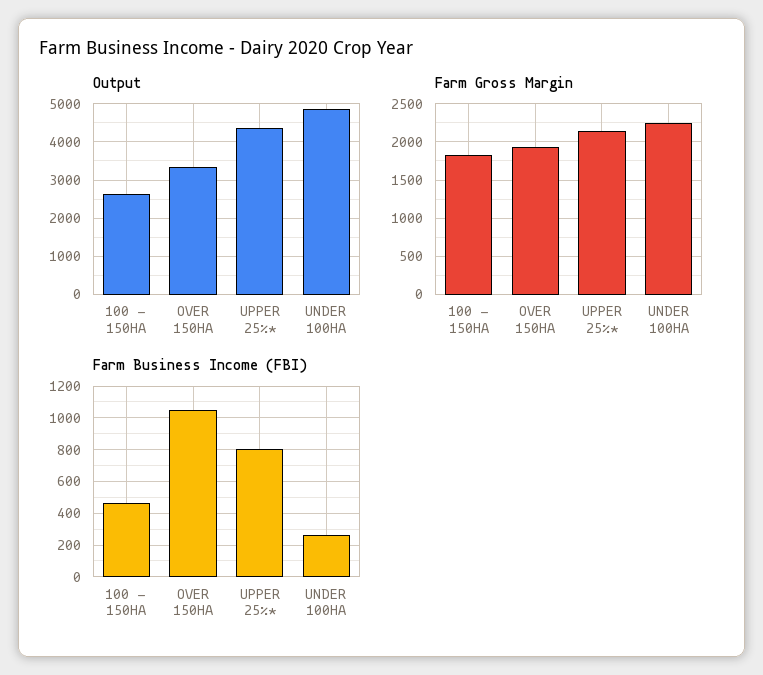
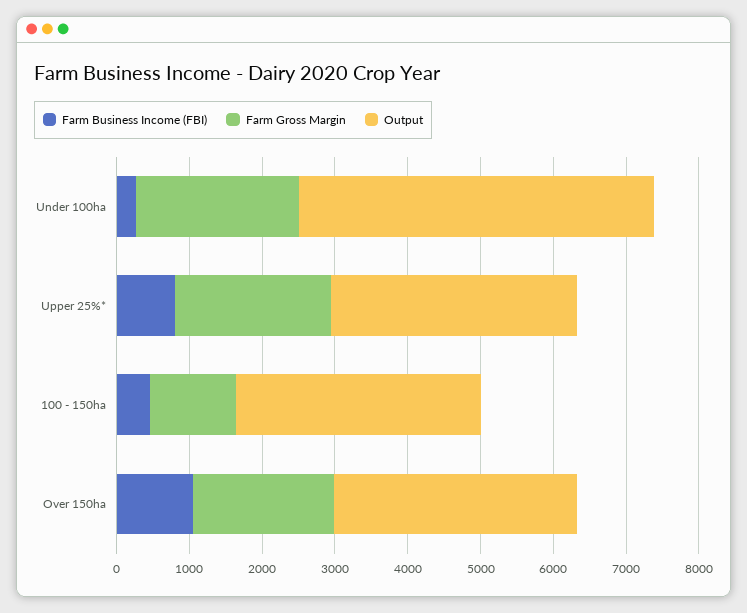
Output, 100 - 150HA: 2600 -> 3400
Output, UPPER 25%*: 4400 -> 3400
Farm Gross Margin, 100 - 150HA: 1800 -> 1200

